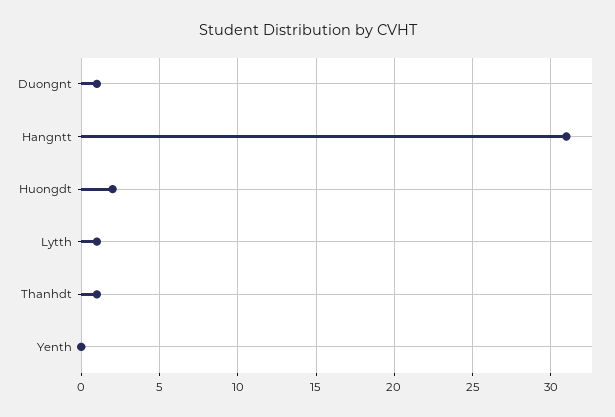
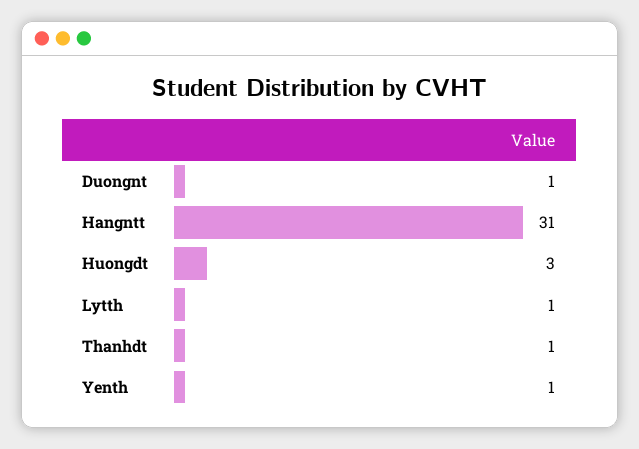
Huongdt: 2 -> 3
Yenth: 0 -> 1

